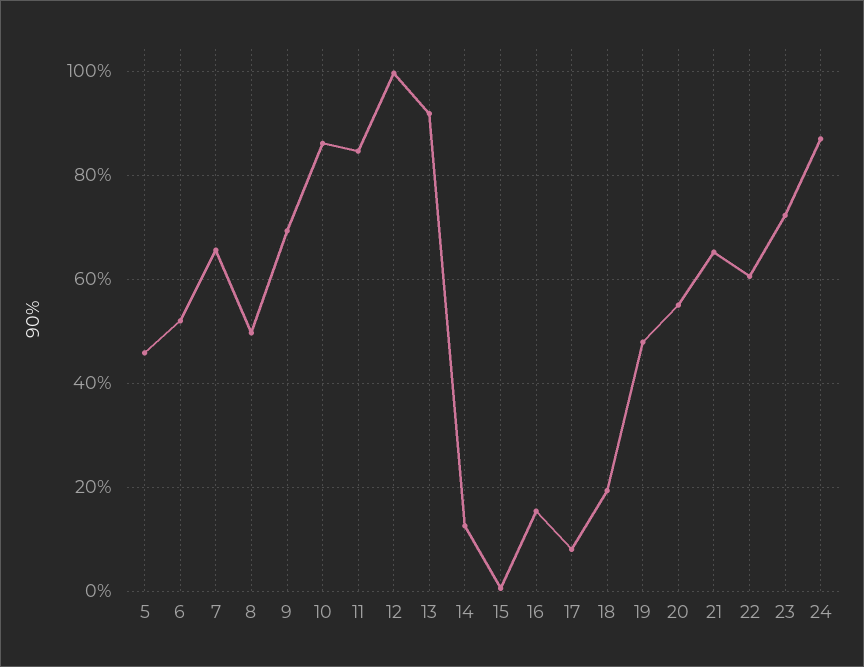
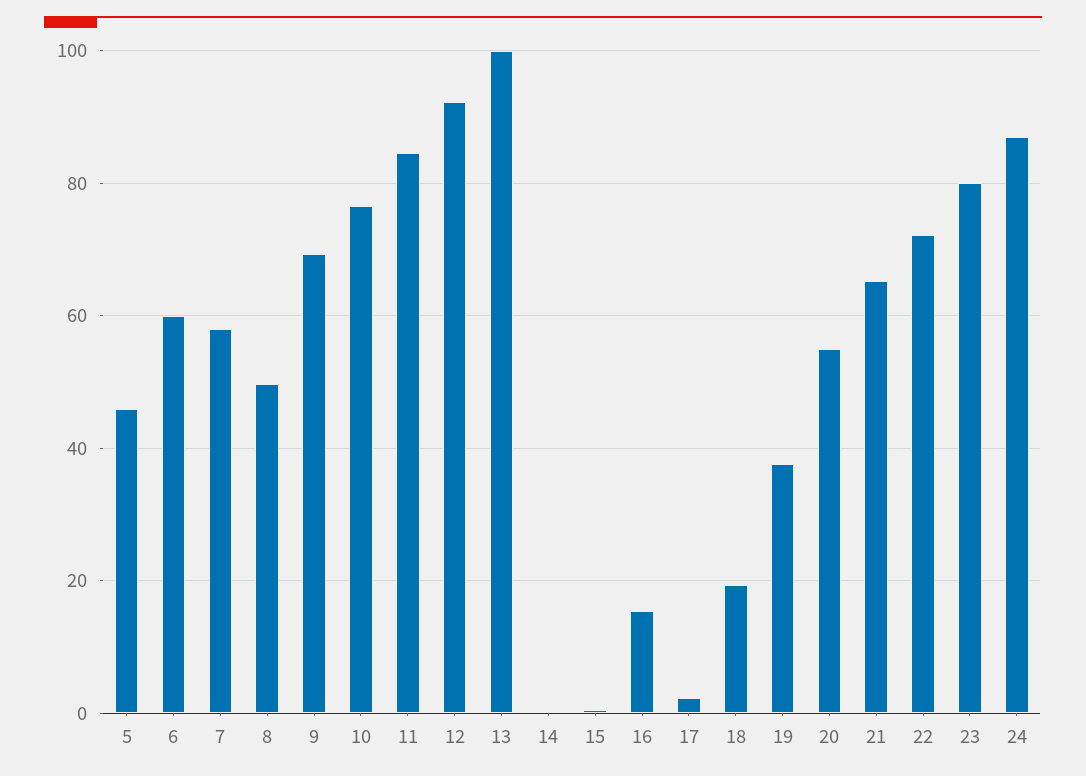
6: 52 -> 60
7: 66 -> 58
10: 86 -> 76
12: 100 -> 92
13: 92 -> 100
14: 12 -> 0
17: 8 -> 2
19: 48 -> 38
22: 60 -> 72
23: 72 -> 80

